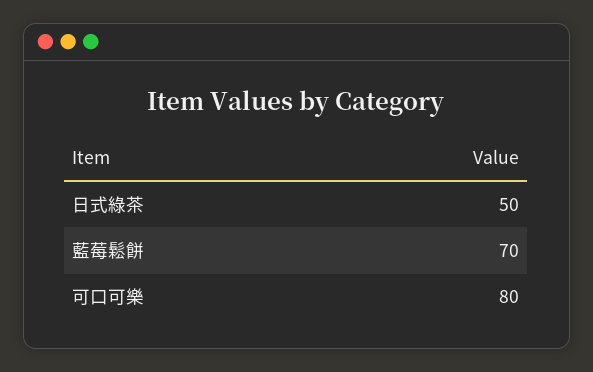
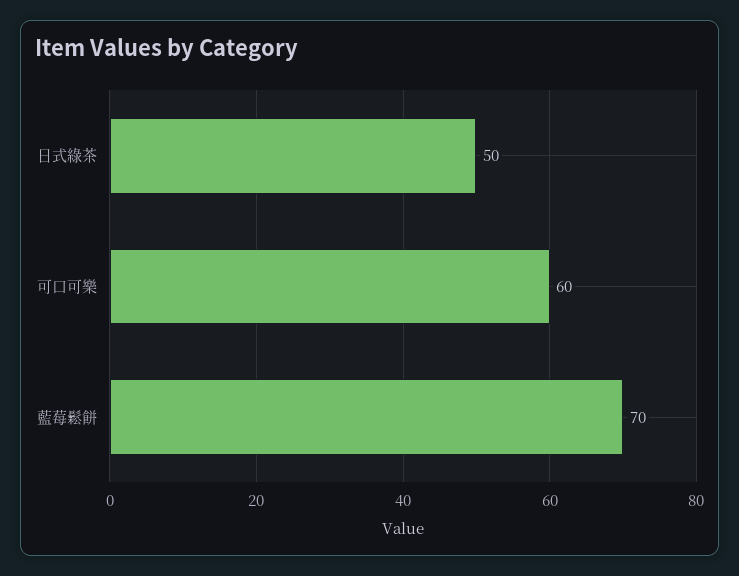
可口可樂: 80 -> 60

